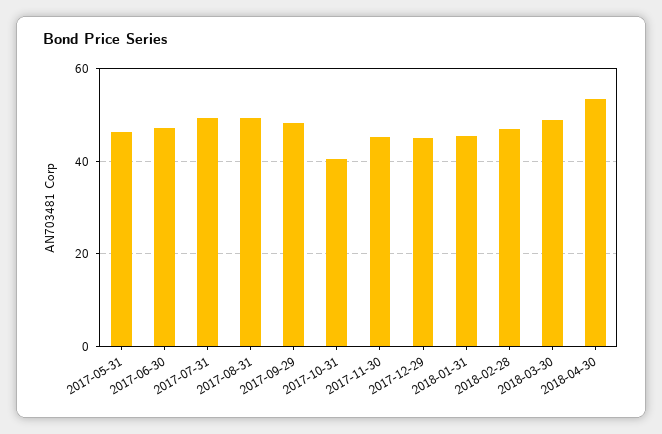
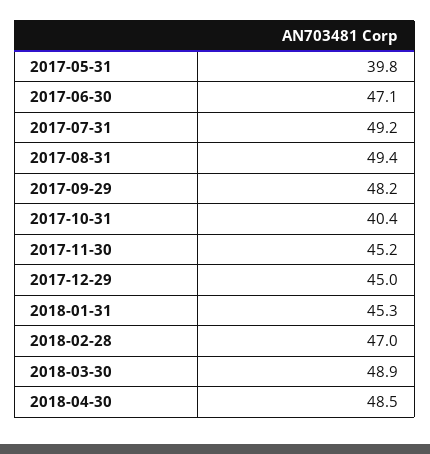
2017-05-31: 46 -> 39.8
2018-04-30: 54 -> 48.5

